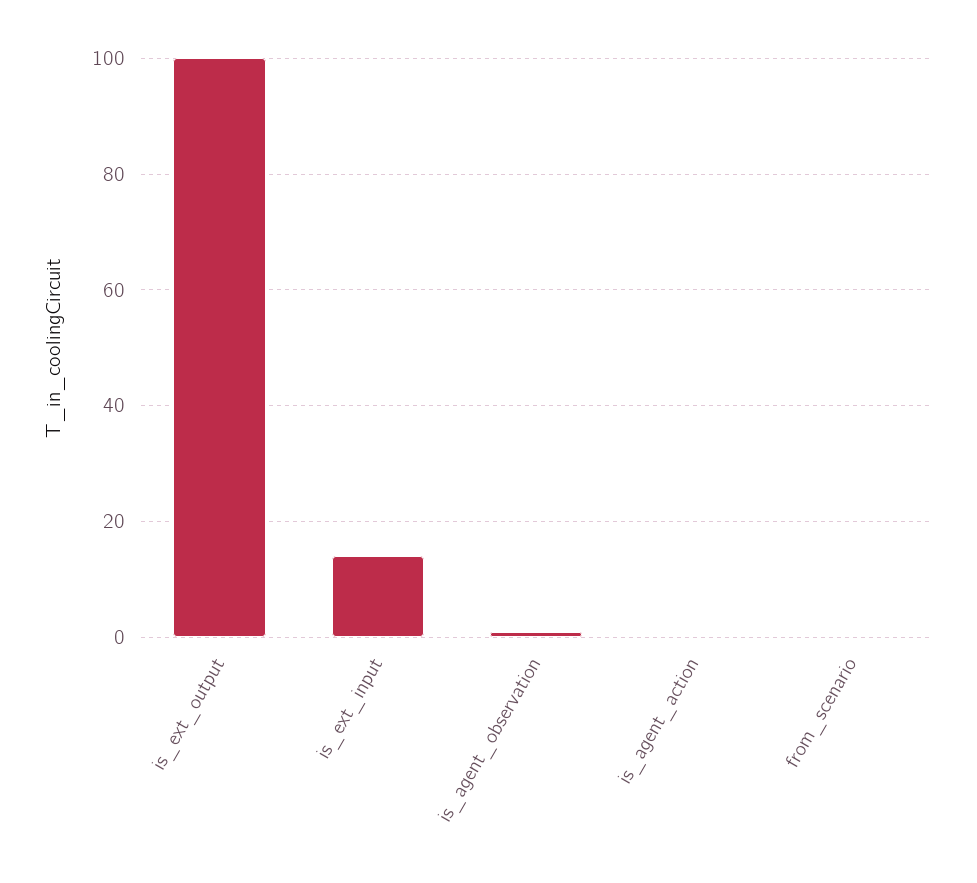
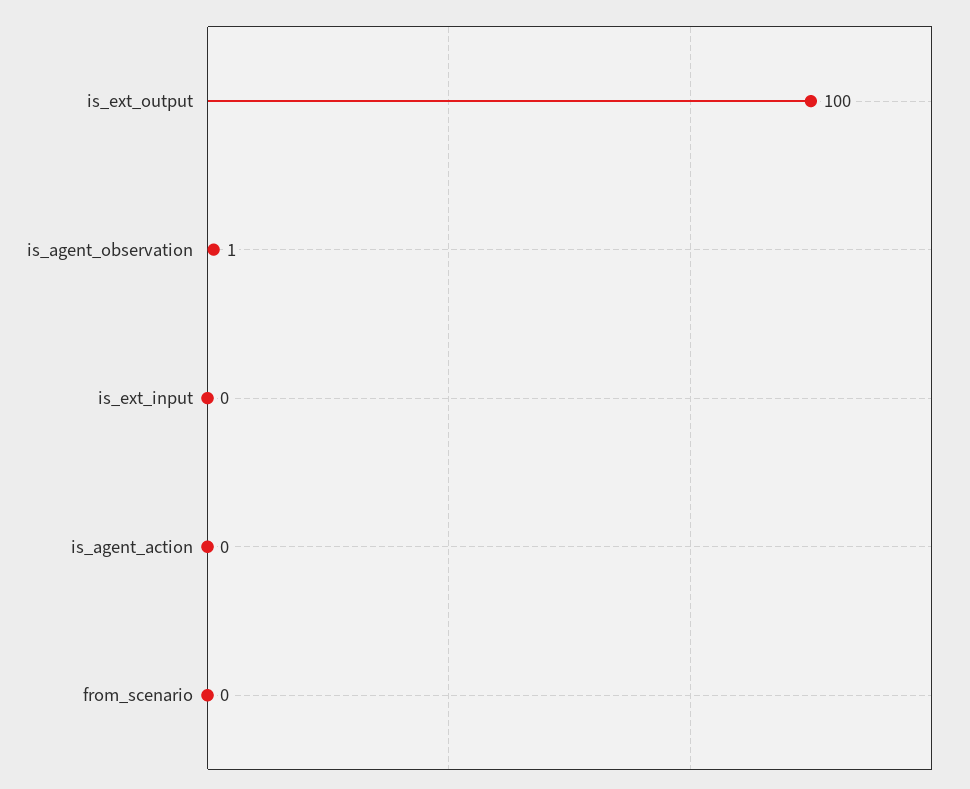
is_ext_input: 15 -> 0

